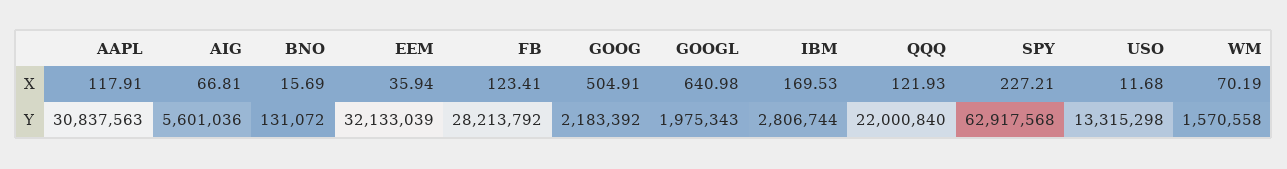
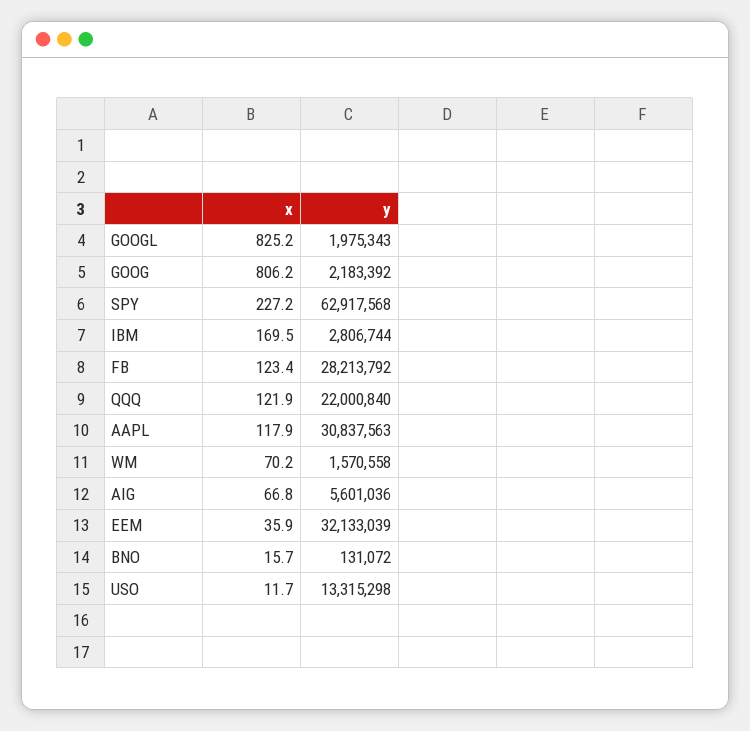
GOOG, X: 504.91 -> 806.2
GOOGL, X: 640.98 -> 825.2

